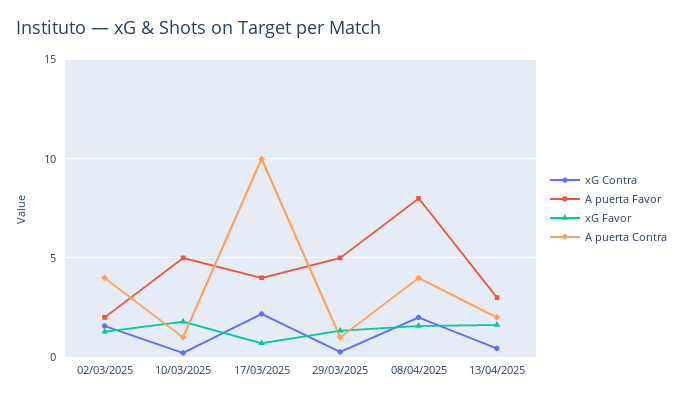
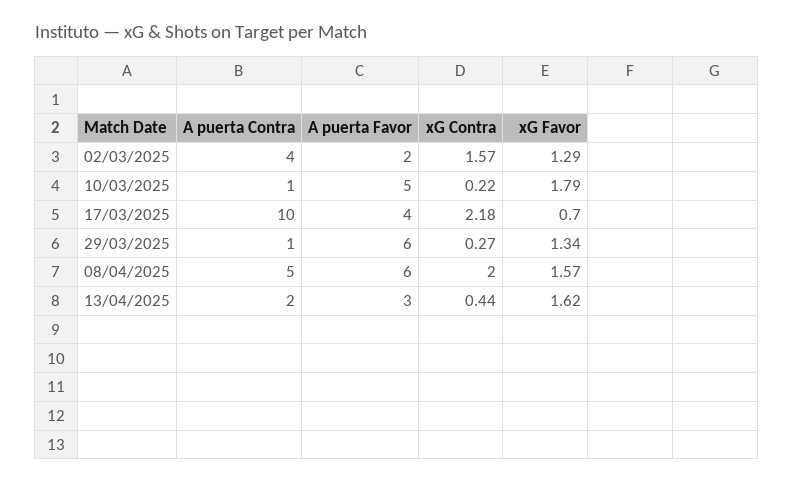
A puerta Favor, 29/03/2025: 5 -> 6
A puerta Favor, 08/04/2025: 8 -> 6
A puerta Contra, 08/04/2025: 4 -> 5

